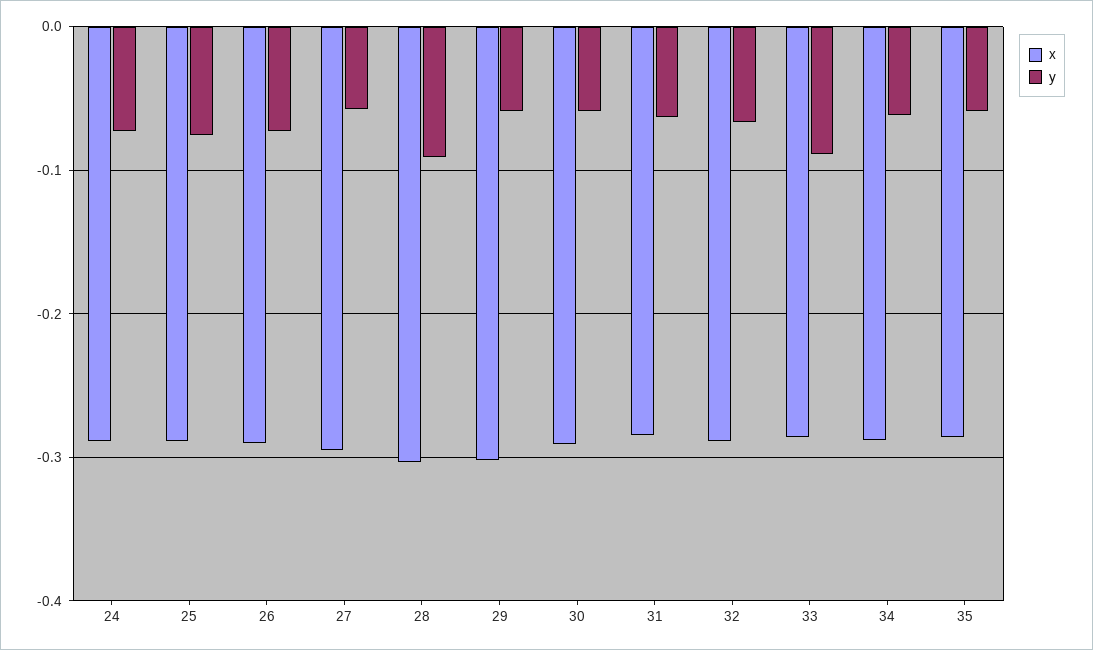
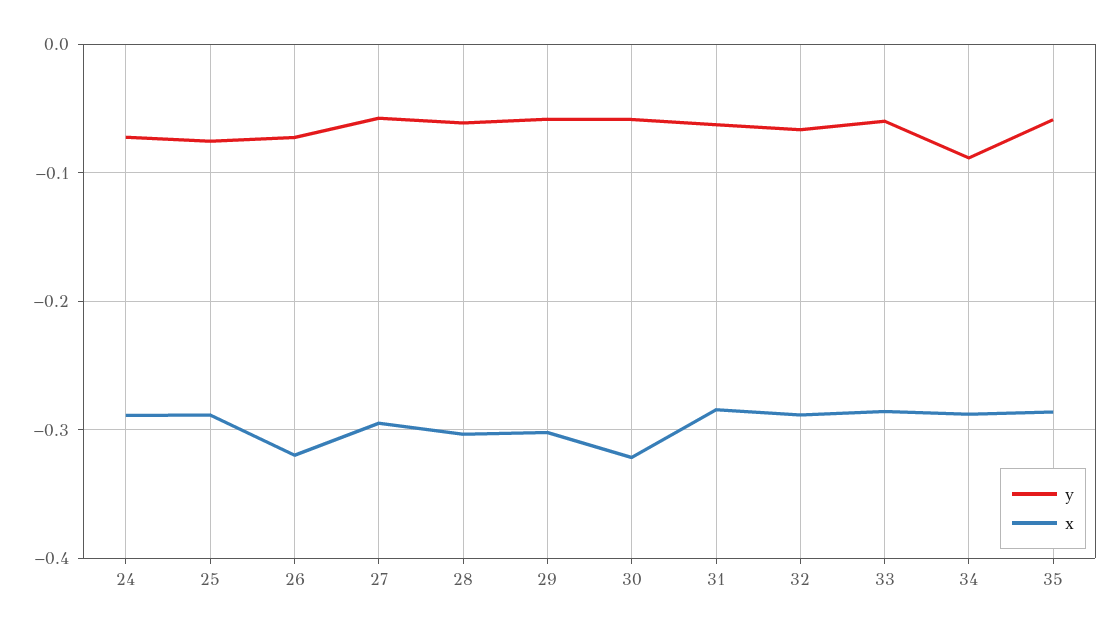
x, 26: -0.29 -> -0.32
y, 28: -0.09 -> -0.06
x, 30: -0.29 -> -0.32
y, 33: -0.09 -> -0.06
y, 34: -0.06 -> -0.09

